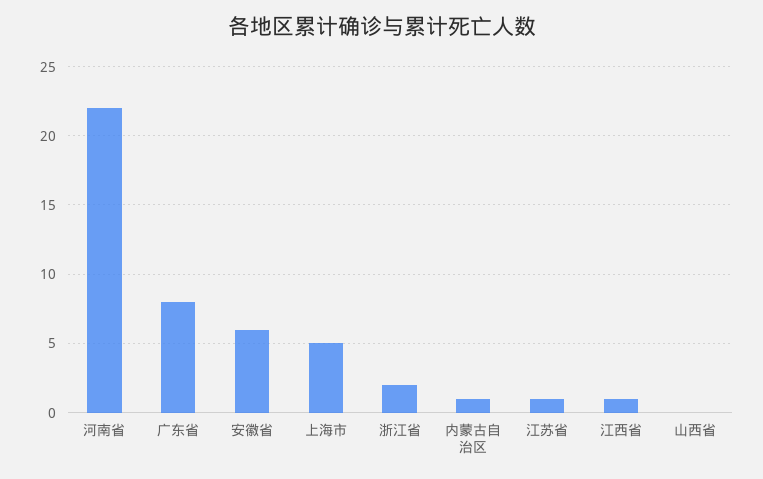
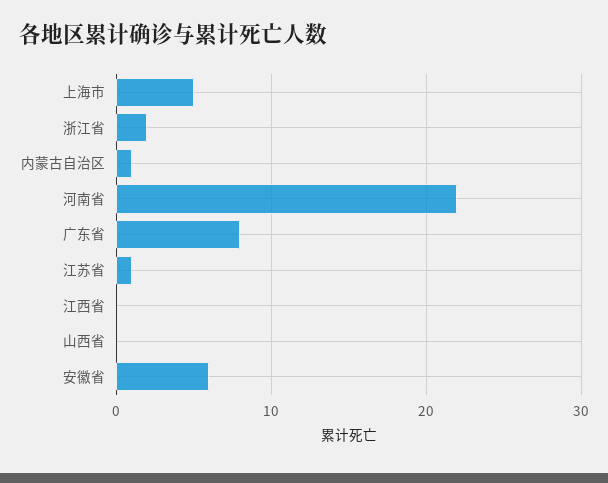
江西省: 1 -> 0

